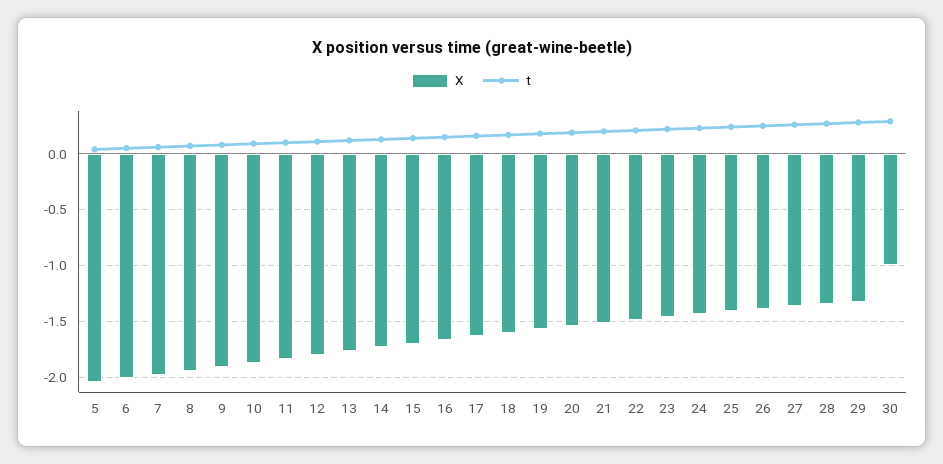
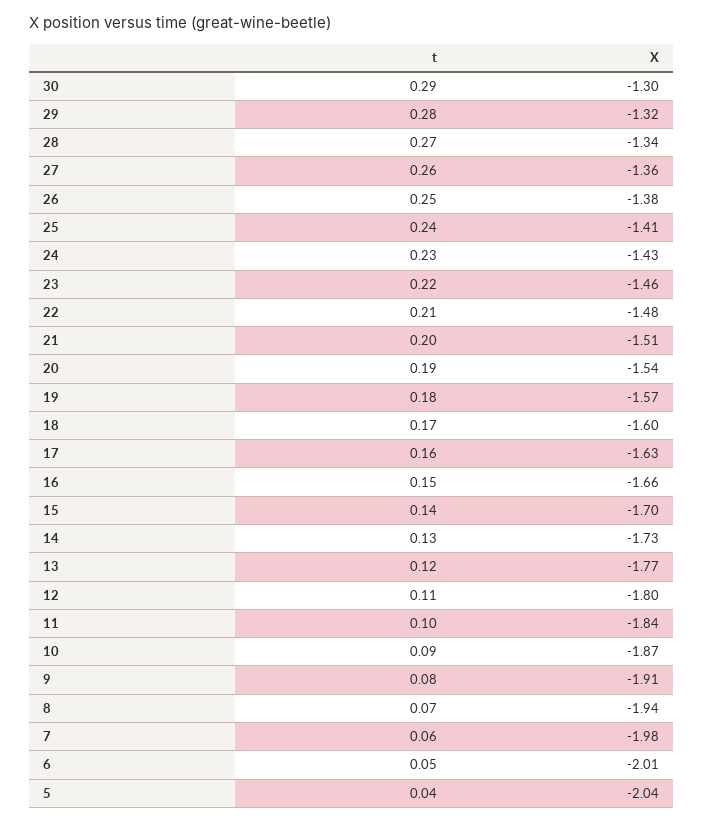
X, 30: -1 -> -1.3

